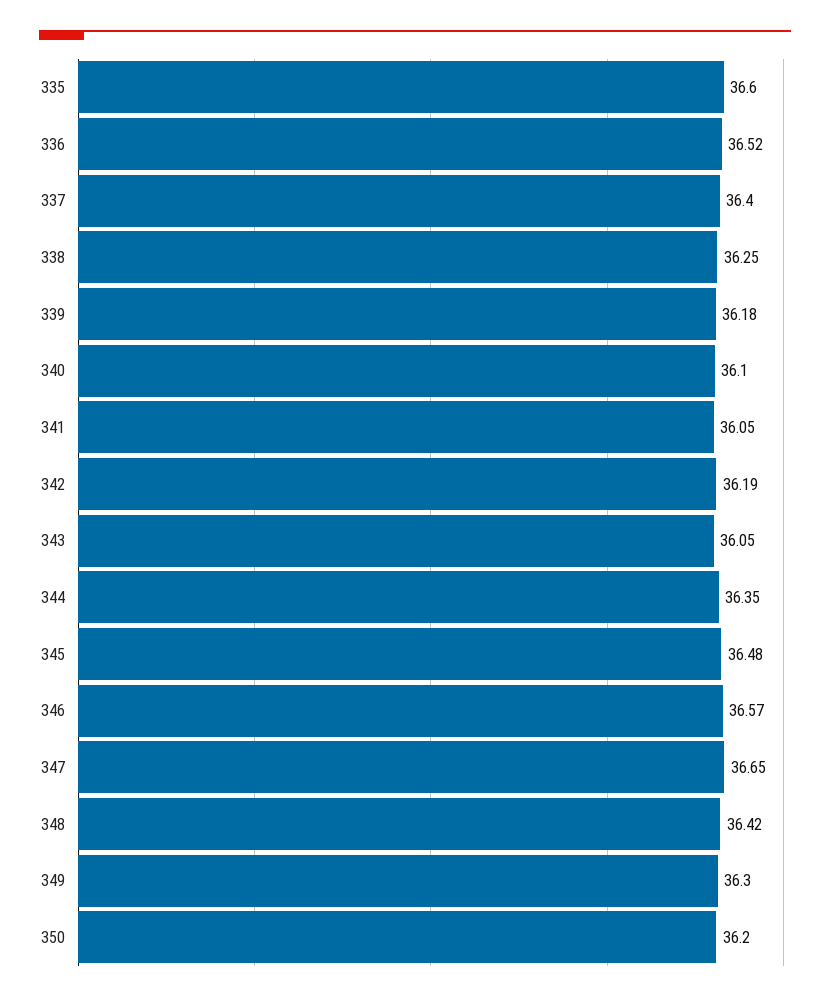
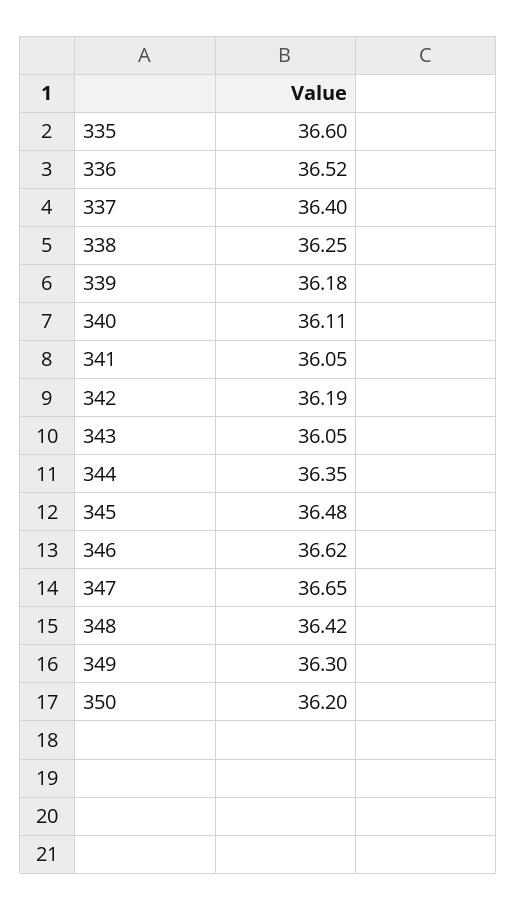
340: 36.1 -> 36.11
346: 36.57 -> 36.62

